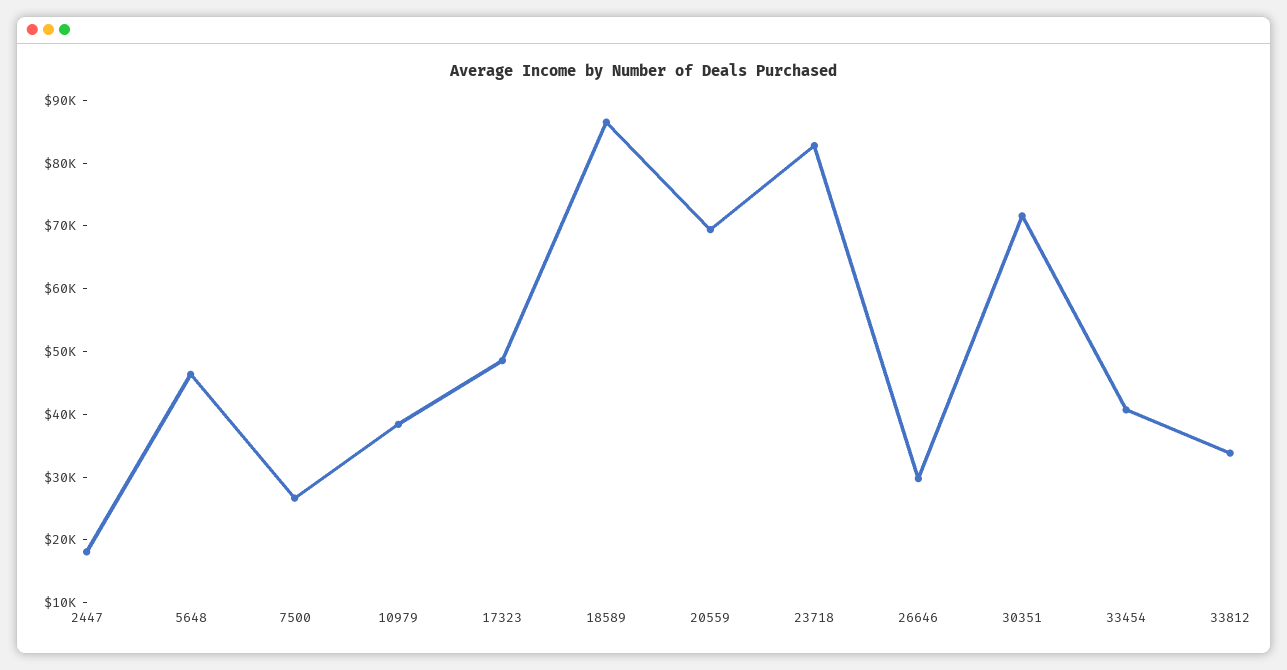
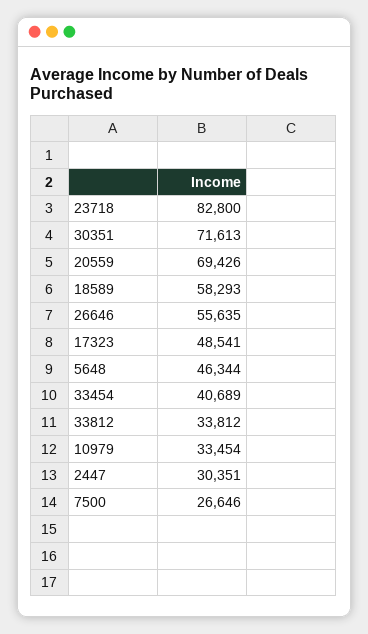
2447: 18000 -> 30351
10979: 38000 -> 33454
18589: 86000 -> 58293
26646: 30000 -> 55635

